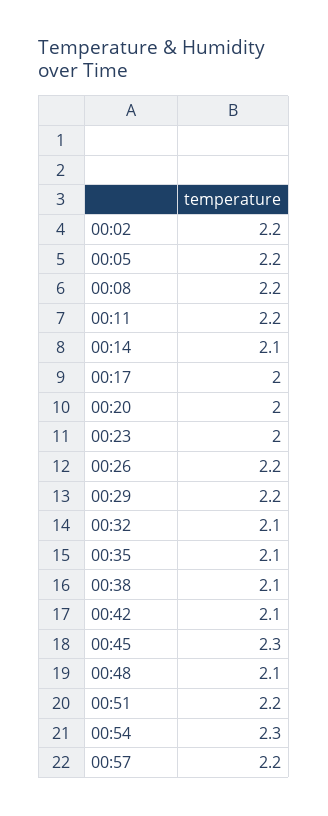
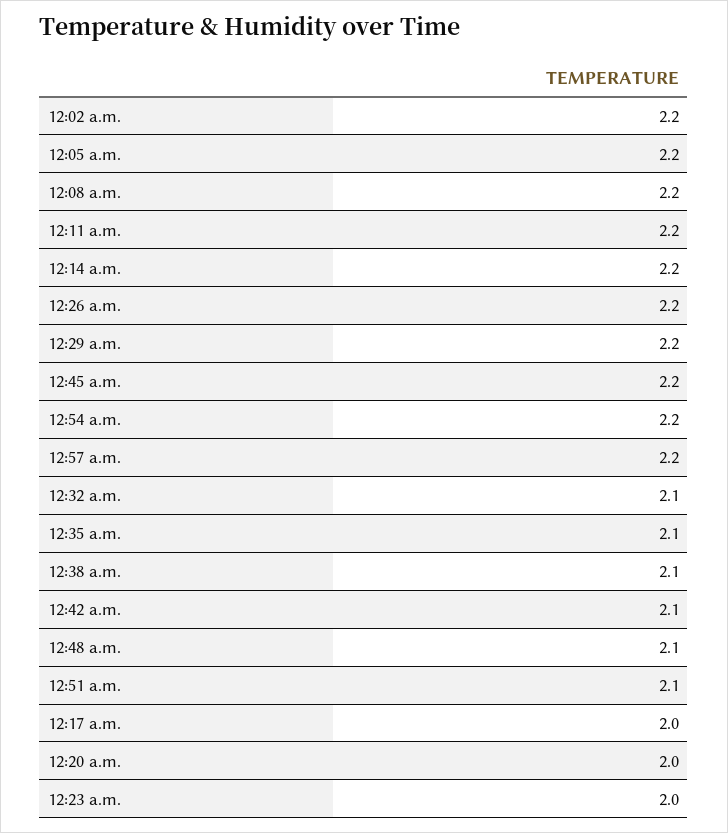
00:14: 2.1 -> 2.2
00:45: 2.3 -> 2.2
00:51: 2.2 -> 2.1
00:54: 2.3 -> 2.2

